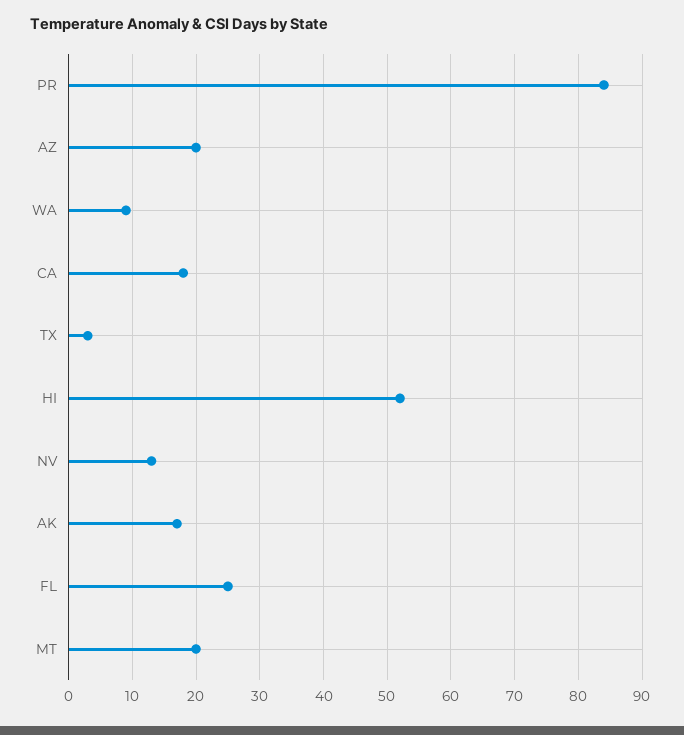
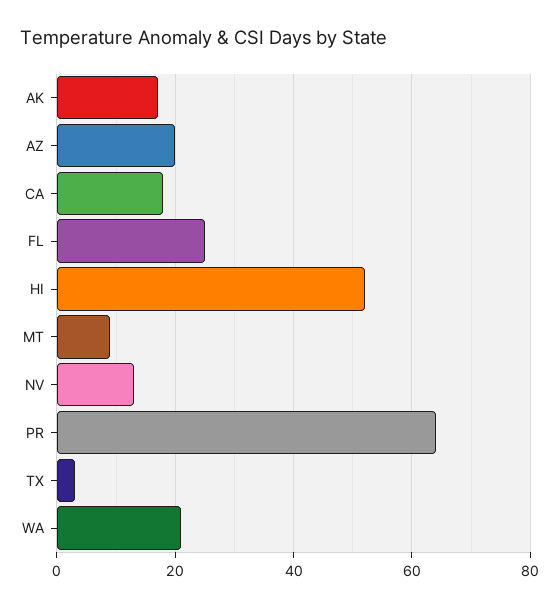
PR: 84 -> 65
WA: 9 -> 20
MT: 20 -> 10

